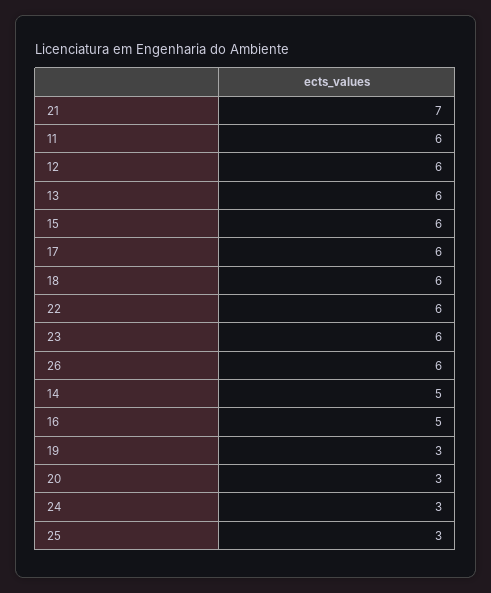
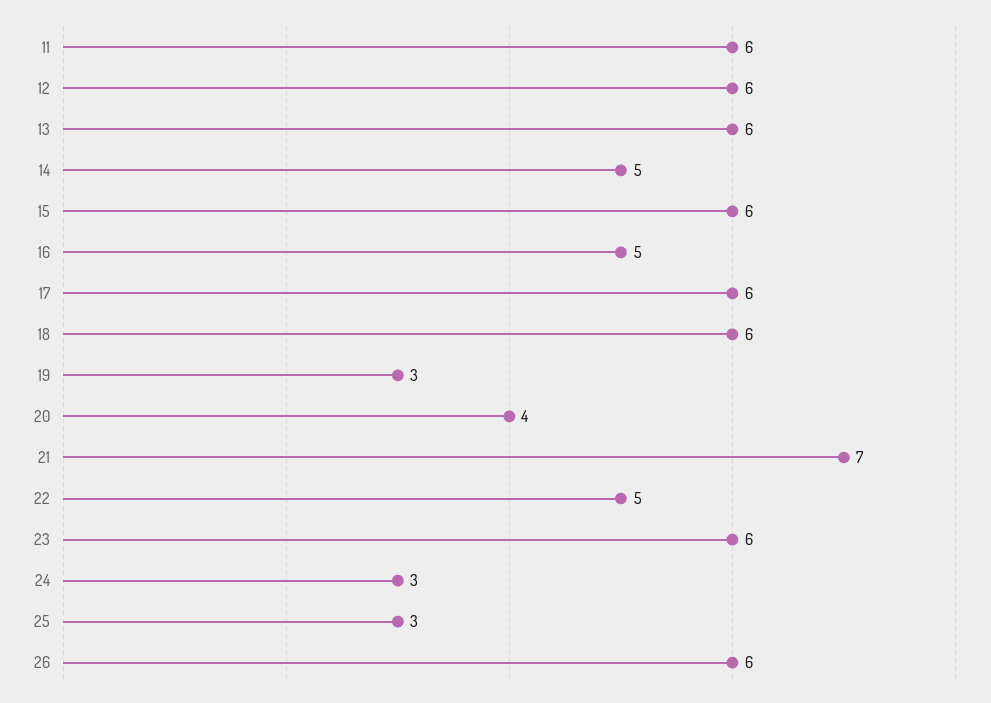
22: 6 -> 5
20: 3 -> 4

